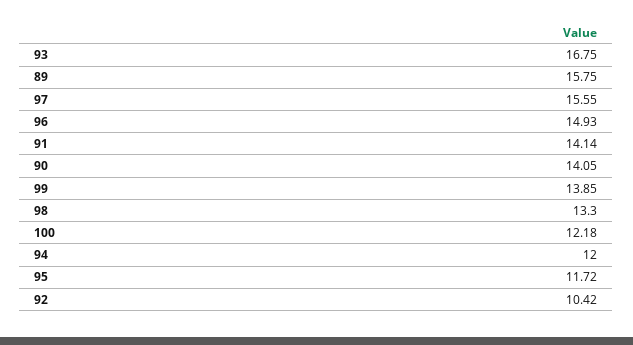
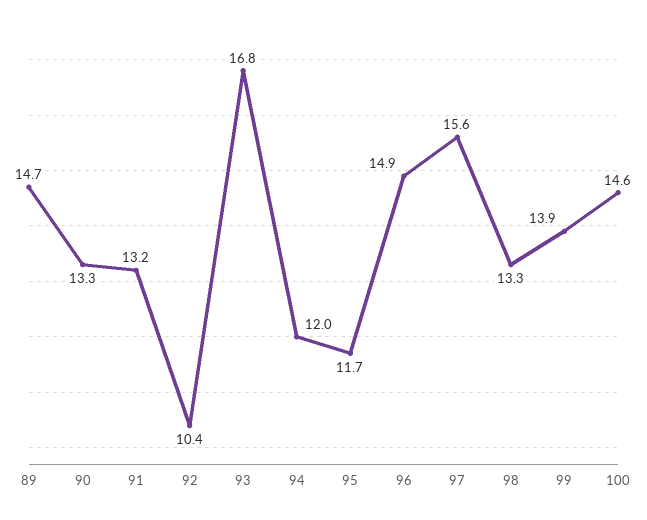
89: 15.75 -> 14.7
91: 14.14 -> 13.2
90: 14.05 -> 13.3
100: 12.18 -> 14.6

